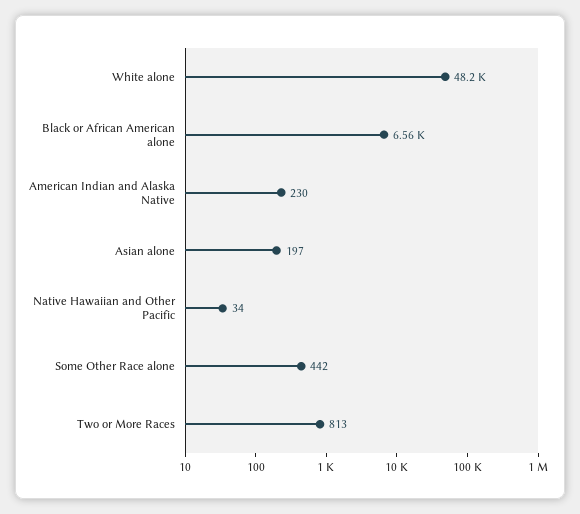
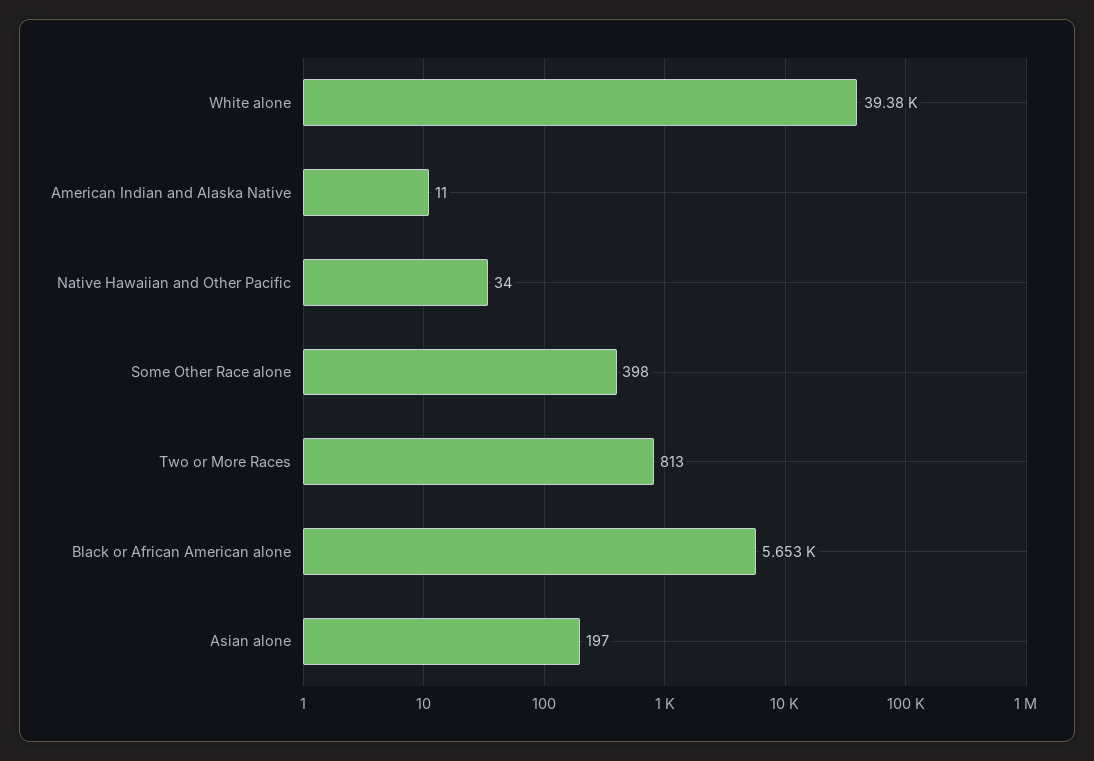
White alone: 48200 -> 39380
Black or African American alone: 6560 -> 5653
American Indian and Alaska Native: 230 -> 11
Some Other Race alone: 442 -> 398

